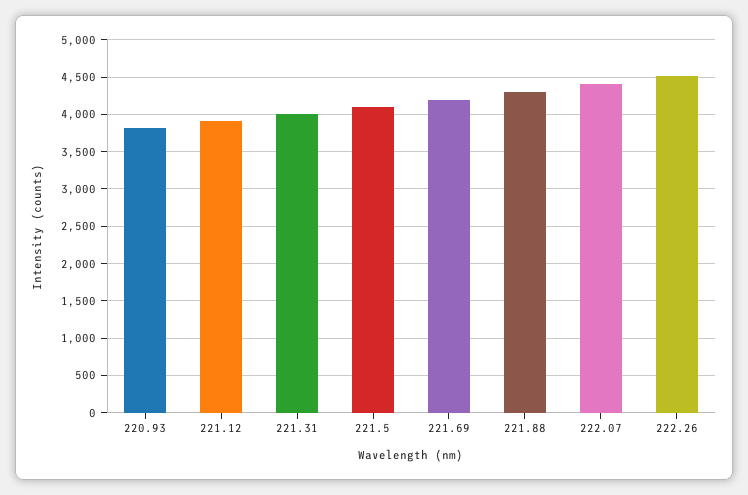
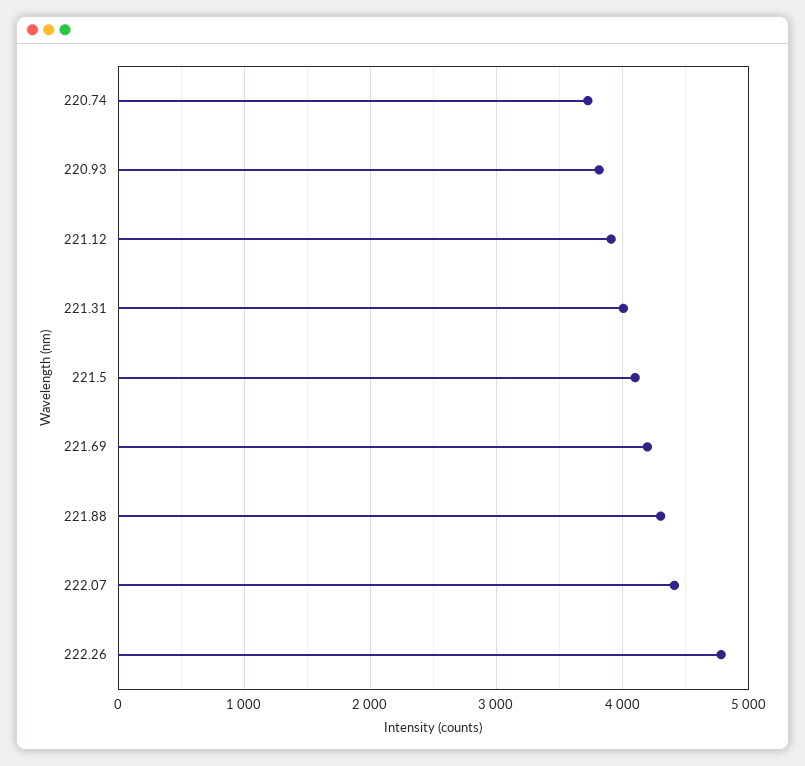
222.26: 4500 -> 4800
220.74: none -> 3700

